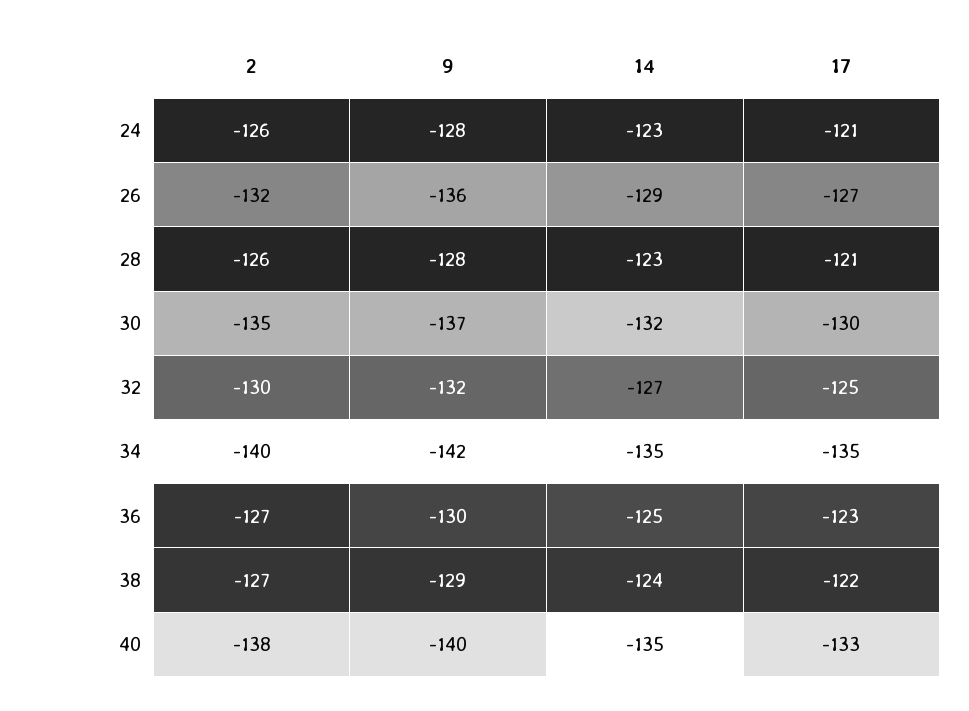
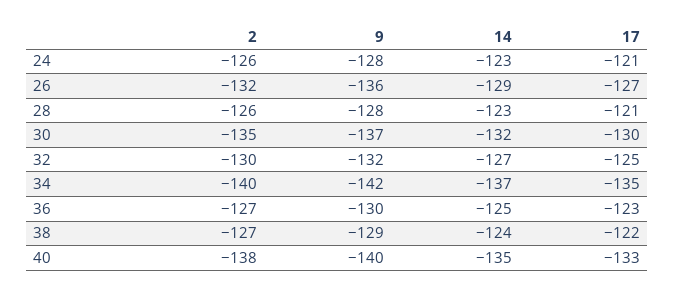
14, 34: -135 -> -137

